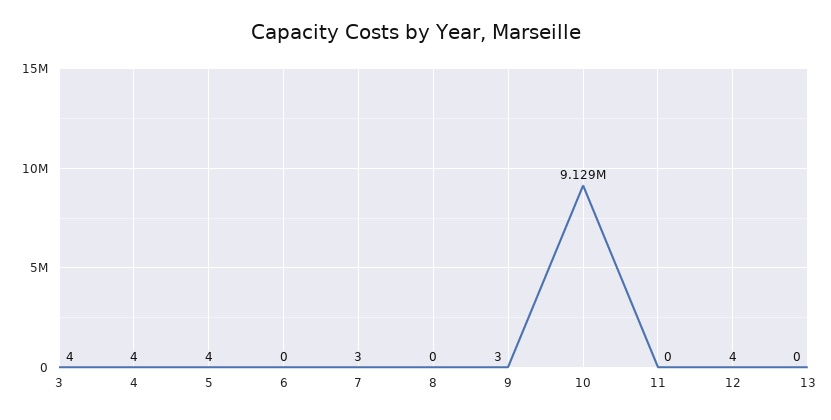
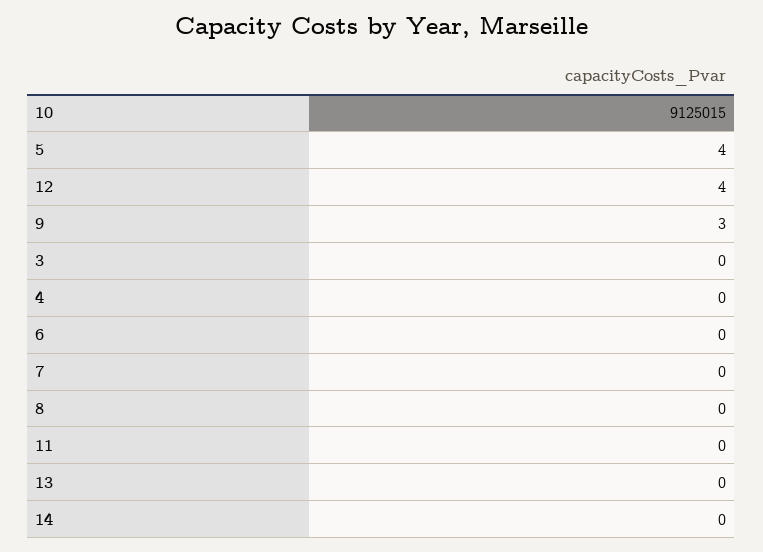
3: 4 -> 0
4: 4 -> 0
7: 3 -> 0
10: 9129000 -> 9125015
14: none -> 0

